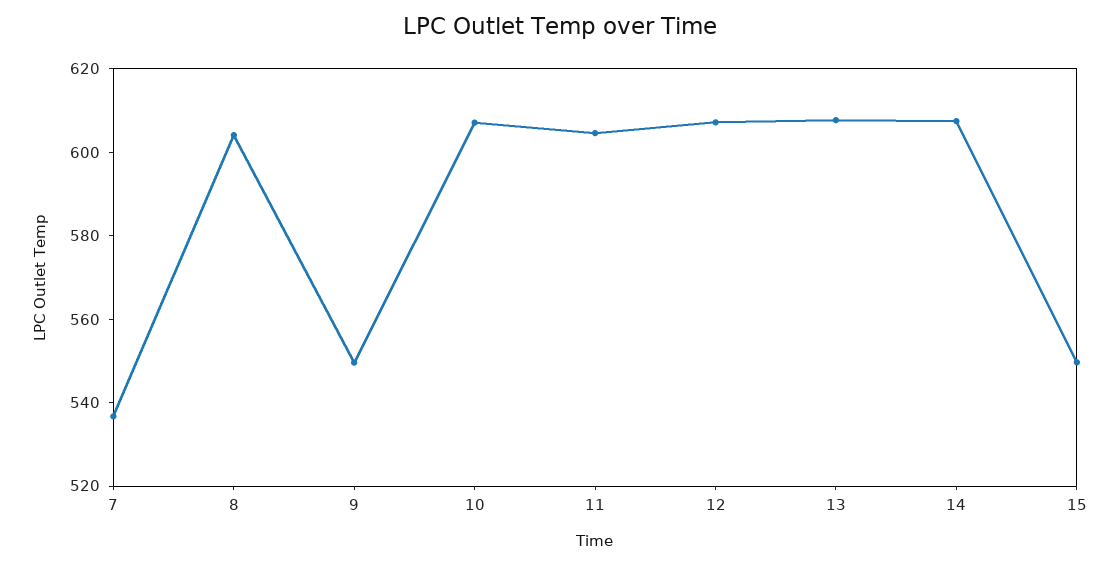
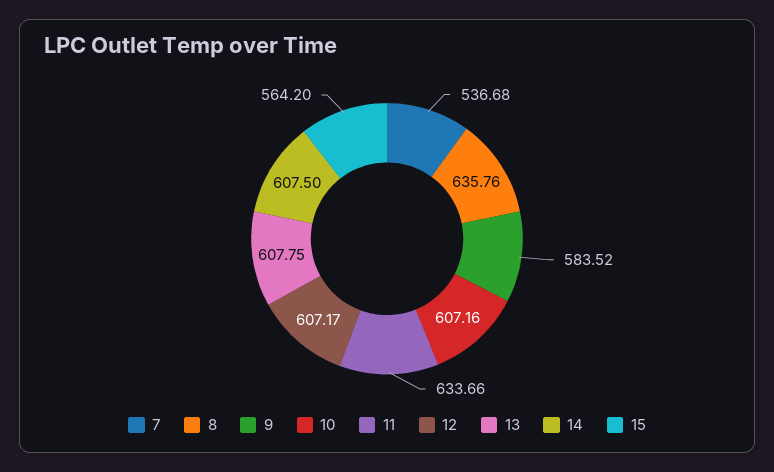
8: 605 -> 635.76
9: 550 -> 583.52
11: 605 -> 633.66
15: 550 -> 564.2

